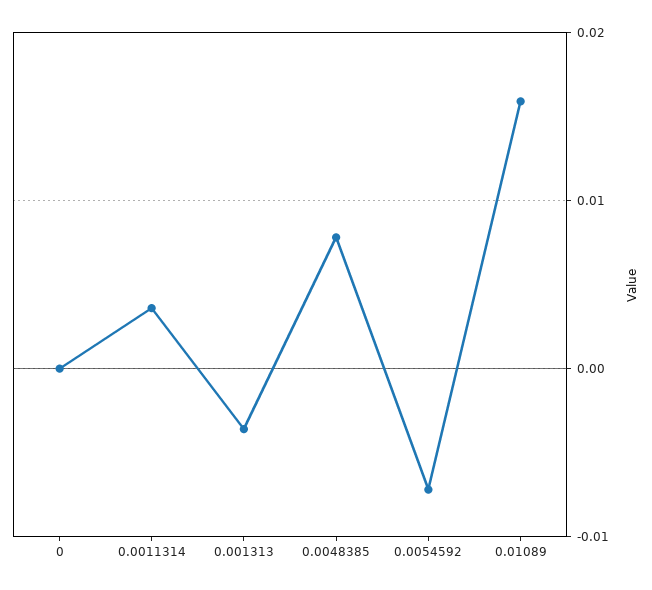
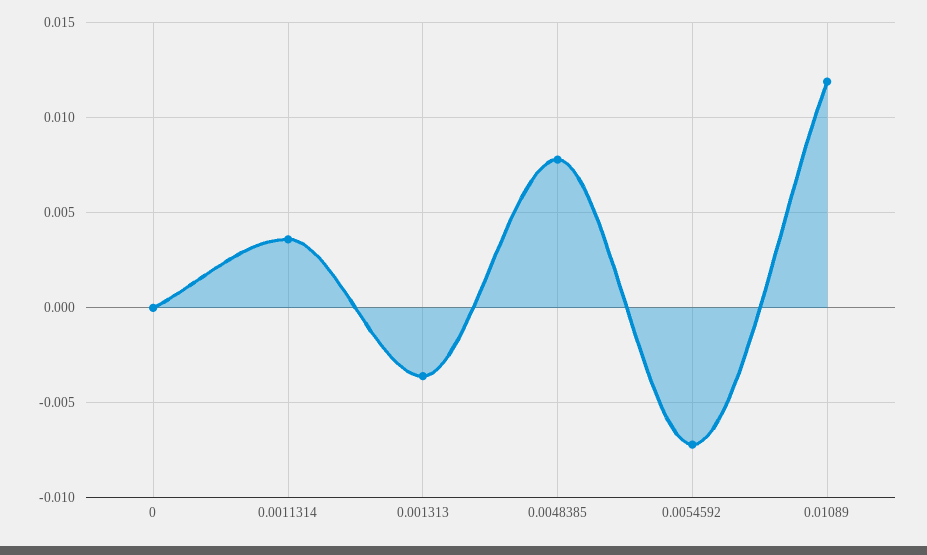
0.01089: 0.016 -> 0.012

